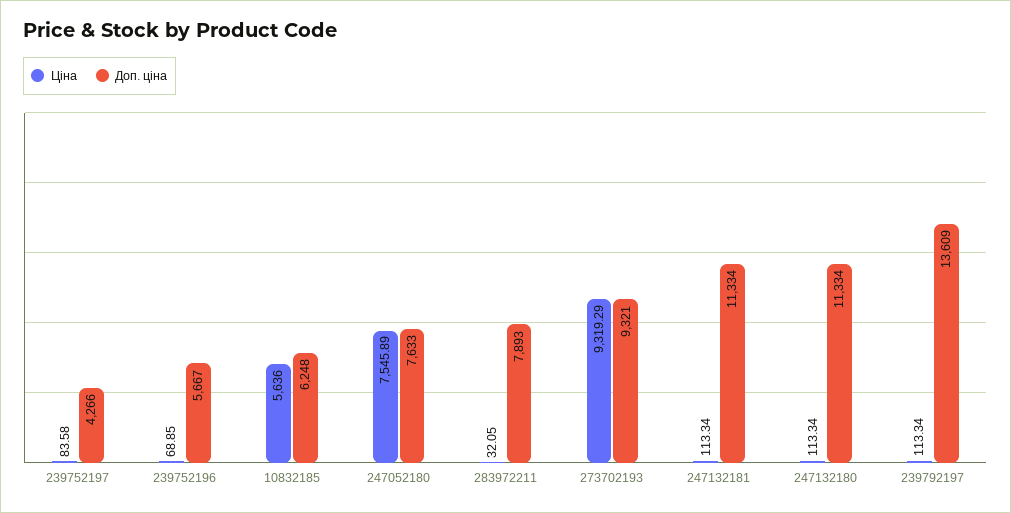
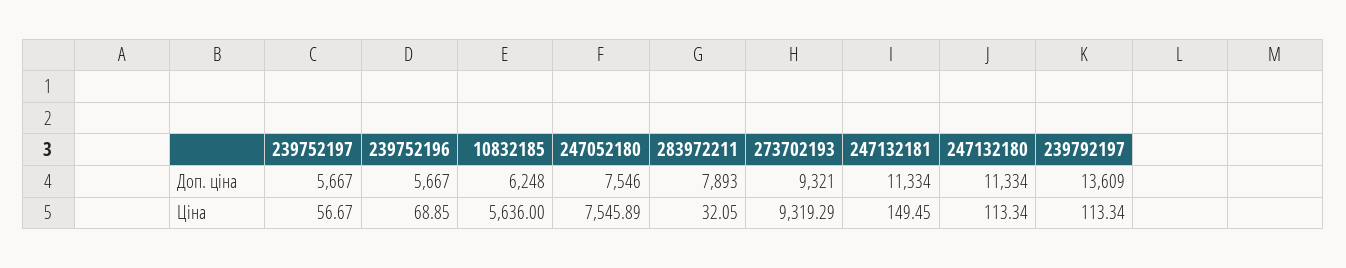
Ціна, 239752197: 83.58 -> 56.67
Доп. ціна, 239752197: 4266 -> 5667
Доп. ціна, 247052180: 7633 -> 7546
Ціна, 247132181: 113.34 -> 149.45

